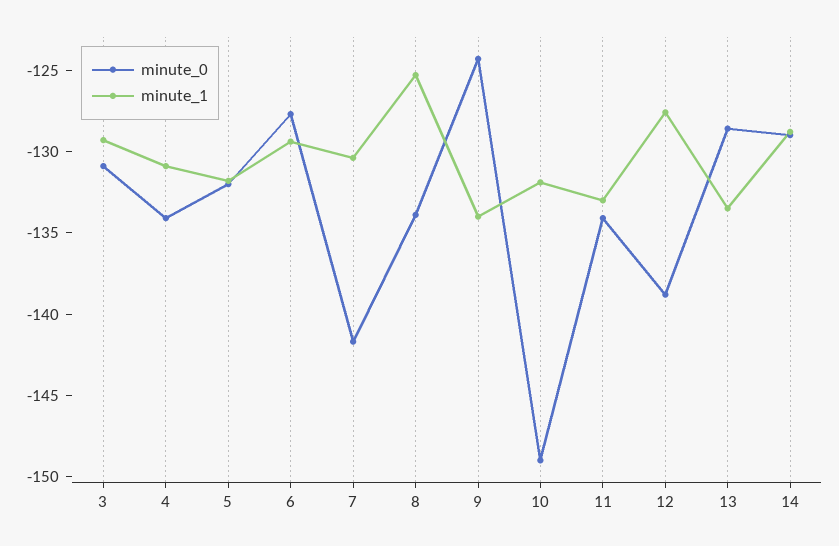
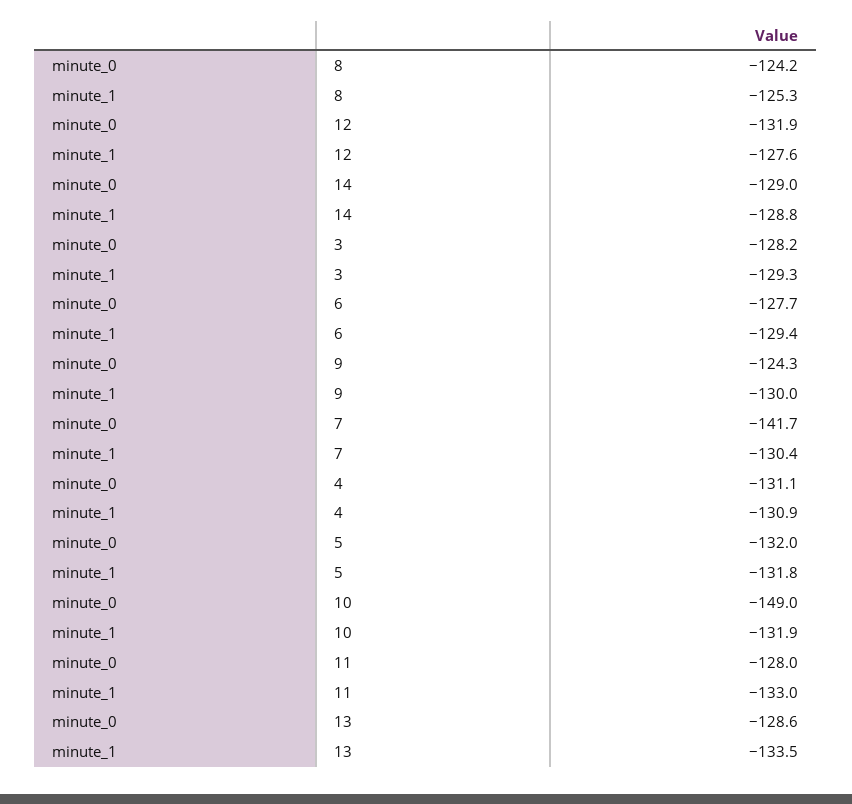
minute_0, 3: -131 -> -128.2
minute_0, 4: -134 -> -131.1
minute_0, 8: -134 -> -124.2
minute_1, 9: -134 -> -130
minute_0, 11: -134 -> -128
minute_0, 12: -139 -> -131.9

